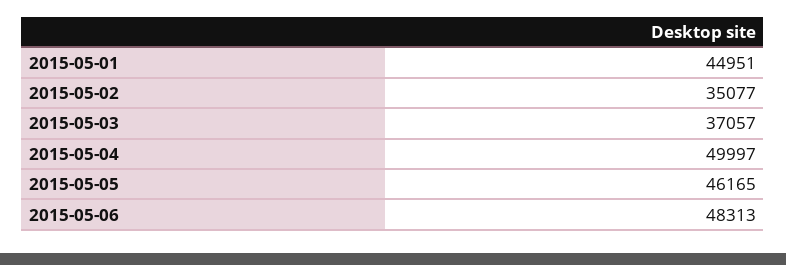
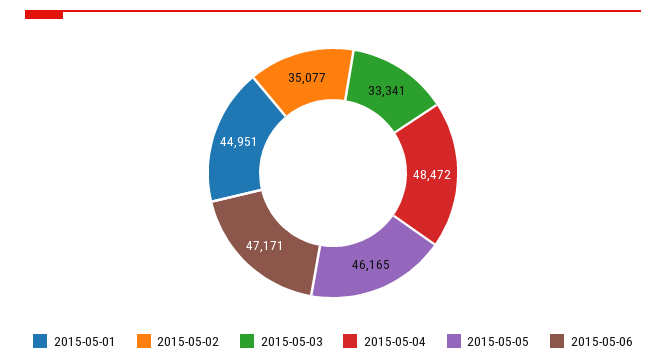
2015-05-03: 37057 -> 33341
2015-05-04: 49997 -> 48472
2015-05-06: 48313 -> 47171

